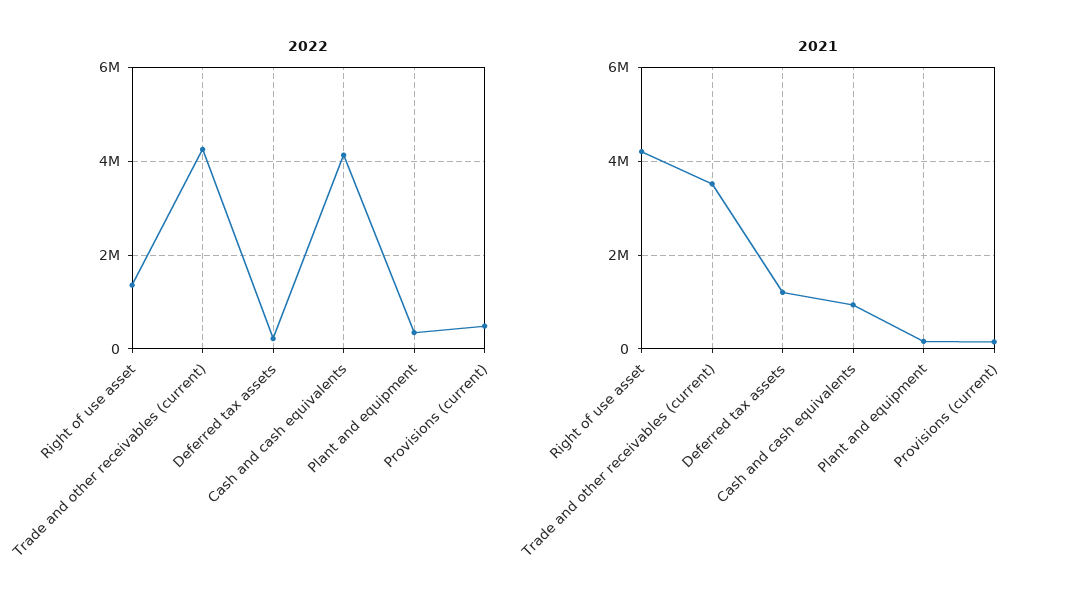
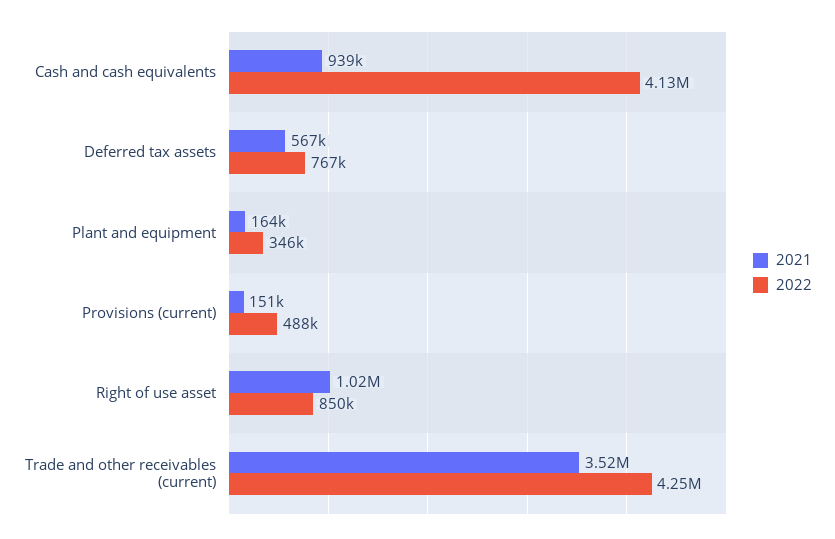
2022, Right of use asset: 1400000 -> 850000
2022, Deferred tax assets: 200000 -> 767000
2021, Right of use asset: 4200000 -> 1020000
2021, Deferred tax assets: 1200000 -> 567000

